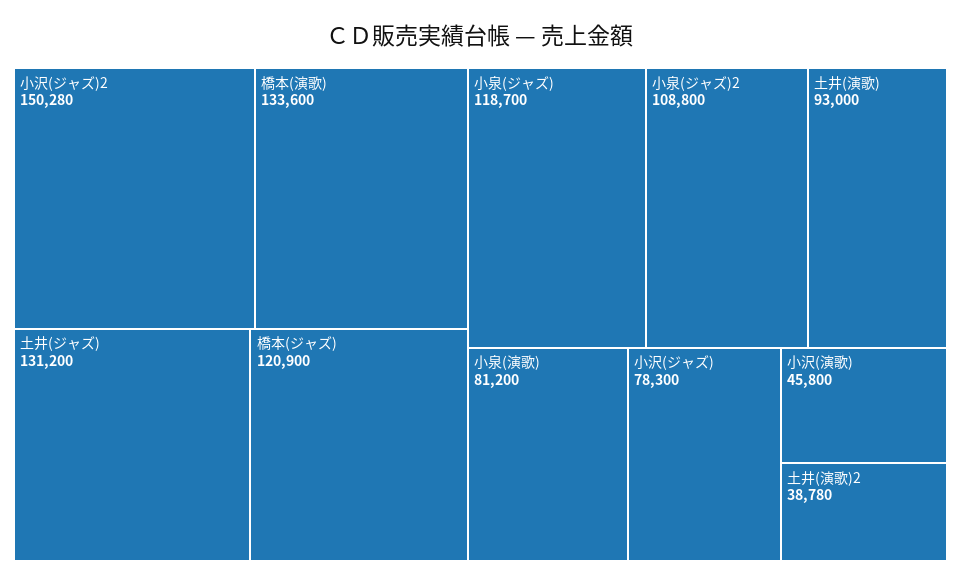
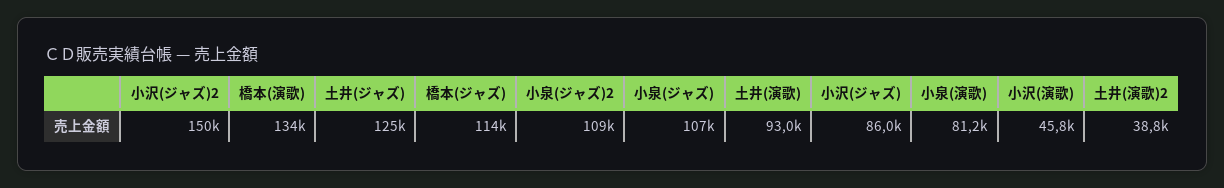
土井(ジャズ): 131200 -> 125000
橋本(ジャズ): 120900 -> 114000
小泉(ジャズ): 118700 -> 107000
小沢(ジャズ): 78300 -> 86000

